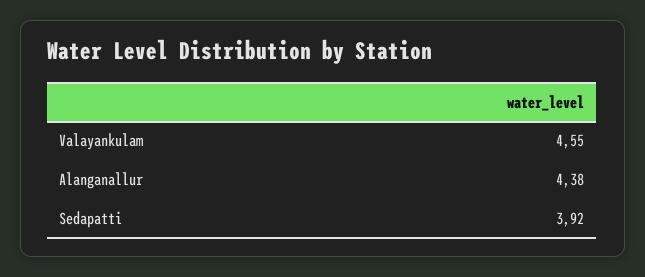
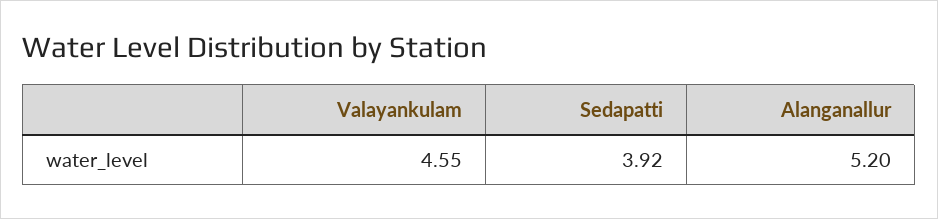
Alanganallur: 4.38 -> 5.2

